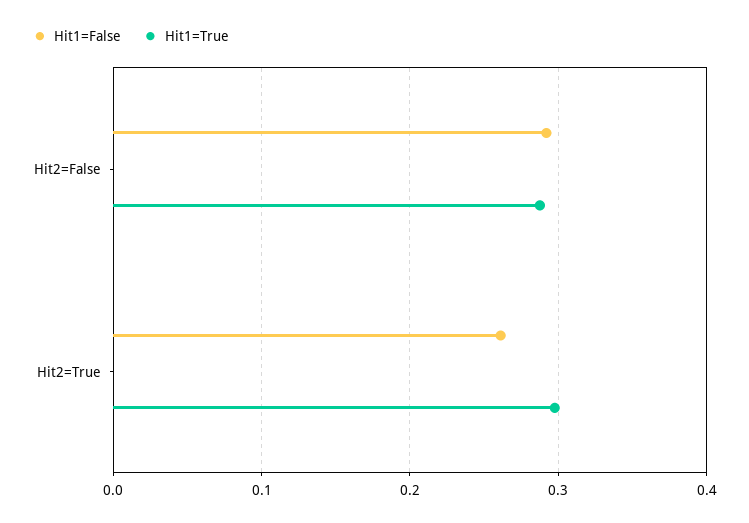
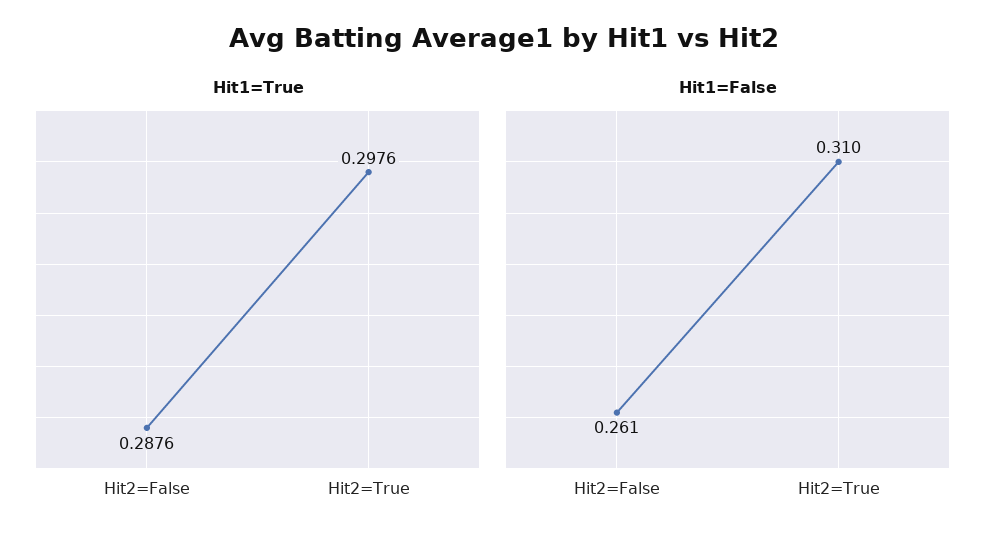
Hit1=False, Hit2=False: 0.29 -> 0.261
Hit1=False, Hit2=True: 0.26 -> 0.31

